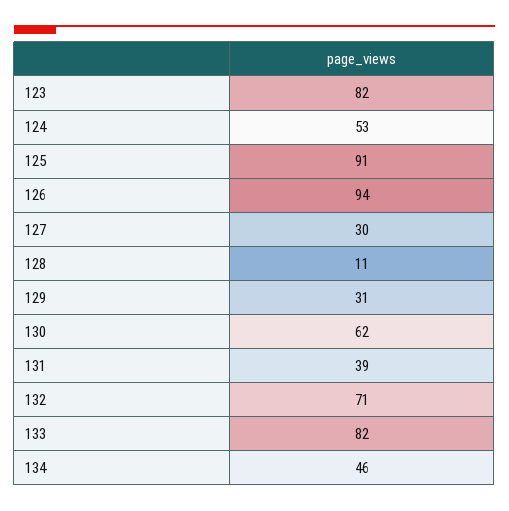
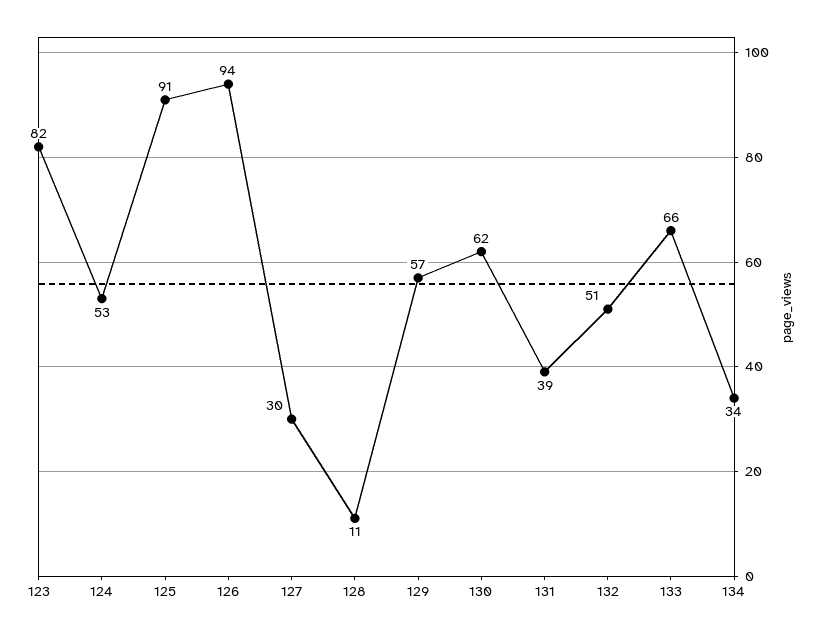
129: 31 -> 57
132: 71 -> 51
133: 82 -> 66
134: 46 -> 34

